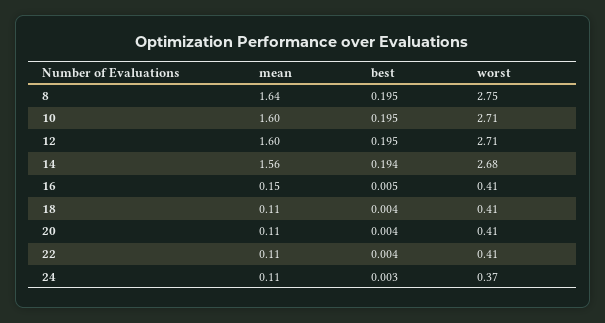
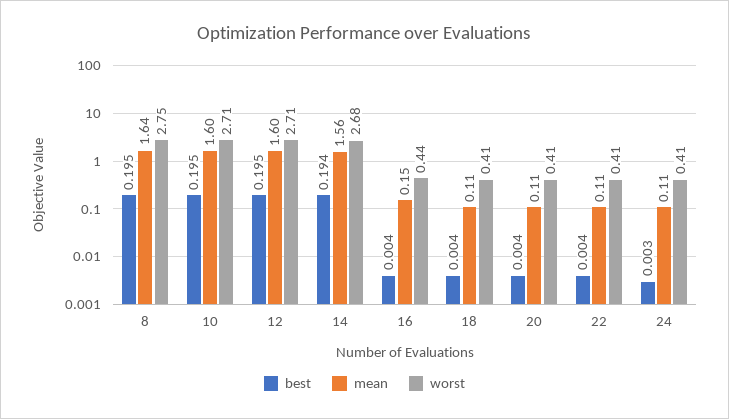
best, 16: 0.005 -> 0.004
worst, 16: 0.41 -> 0.44
worst, 24: 0.37 -> 0.41

